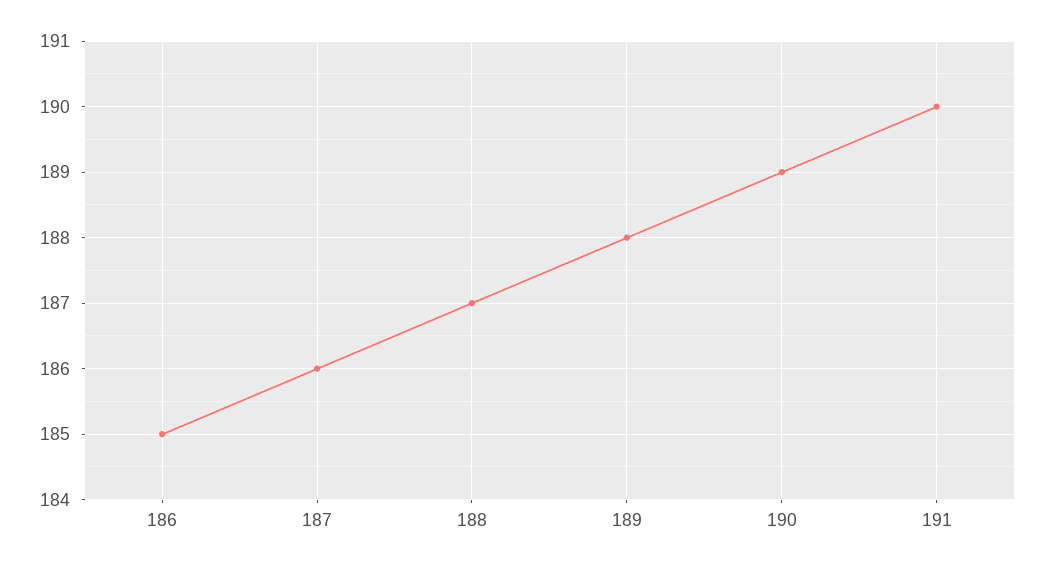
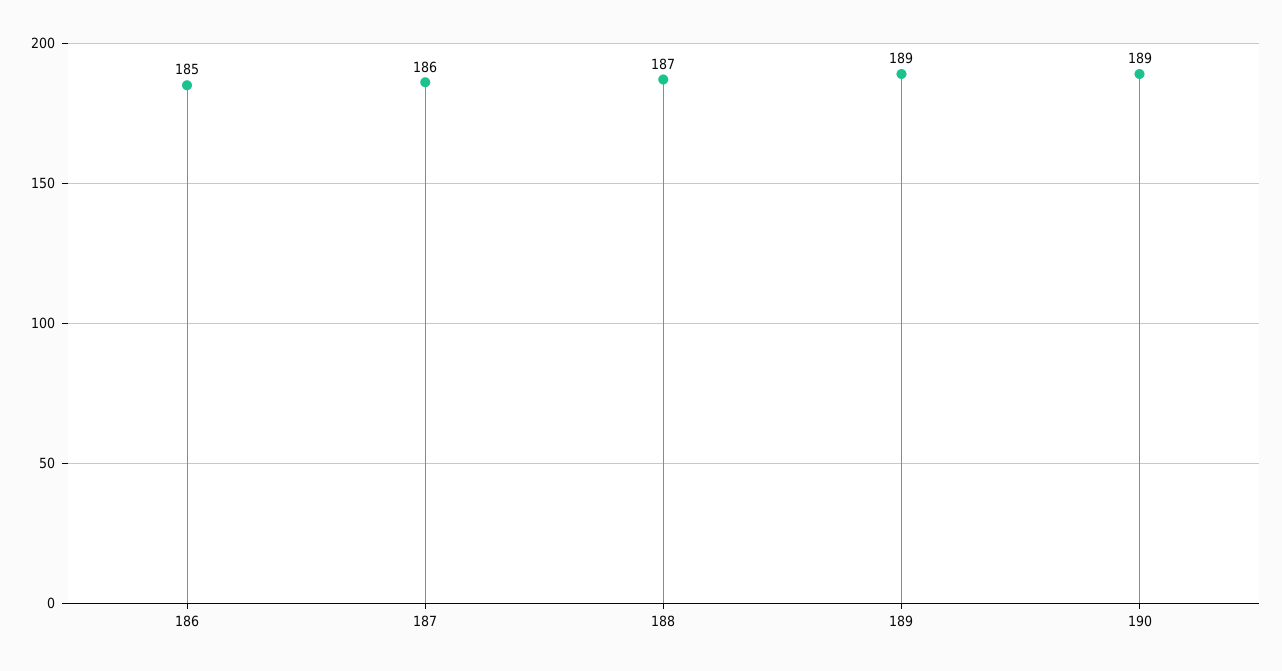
189: 188 -> 189
191: 190 -> none

